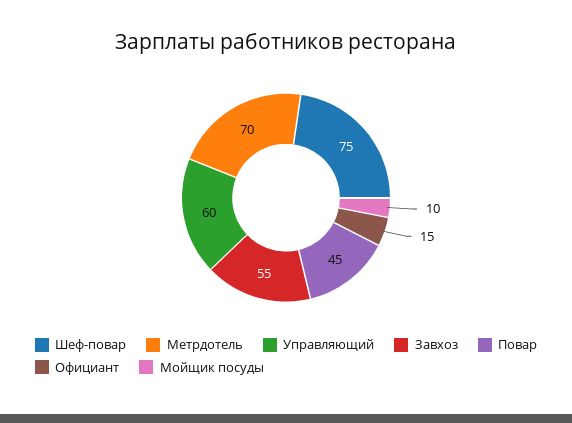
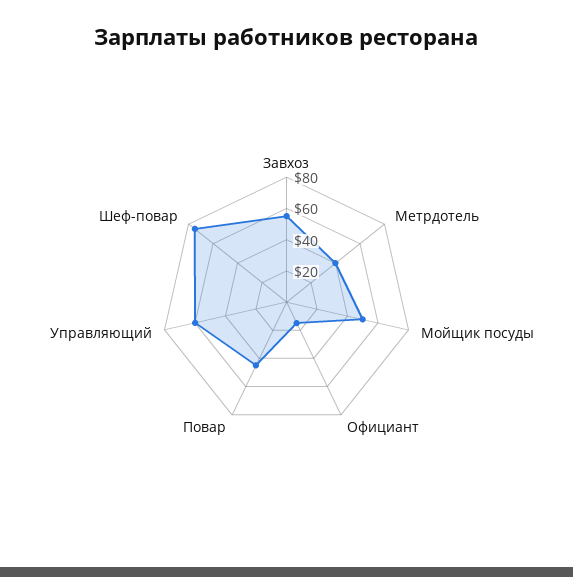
Метрдотель: 70 -> 40
Мойщик посуды: 10 -> 50

